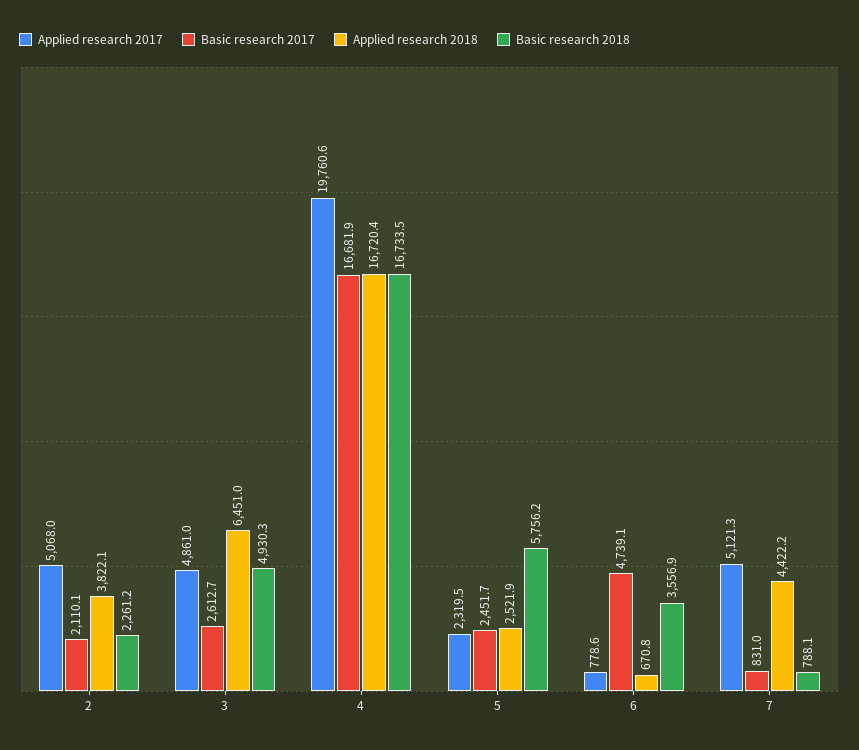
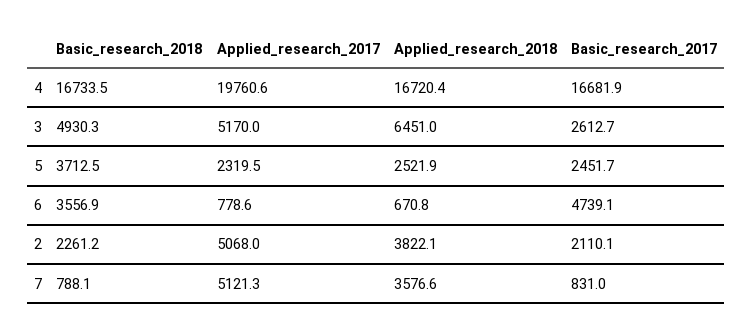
Applied research 2017, 3: 4861 -> 5170
Basic research 2018, 5: 5756.2 -> 3712.5
Applied research 2018, 7: 4422.2 -> 3576.6

